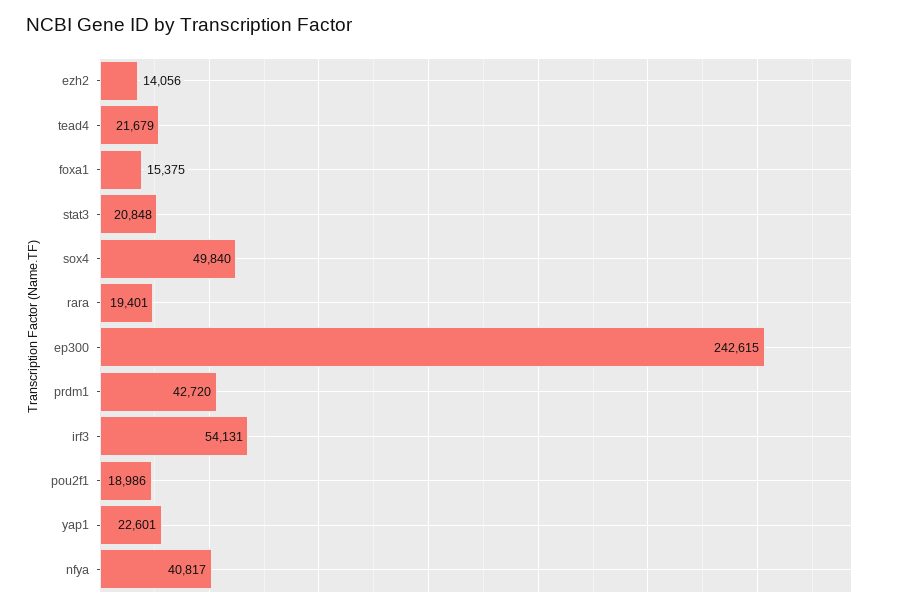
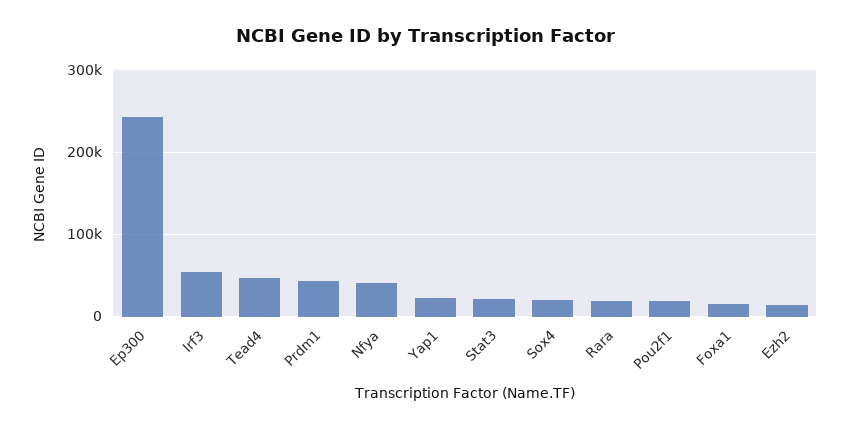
tead4: 21679 -> 50000
sox4: 49840 -> 20000

